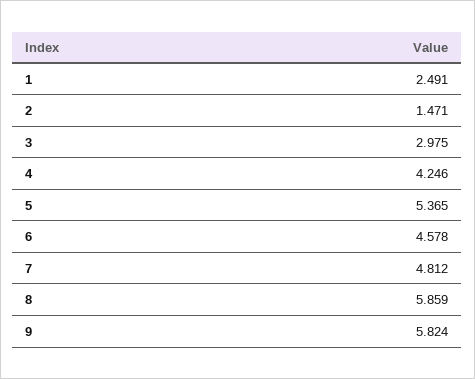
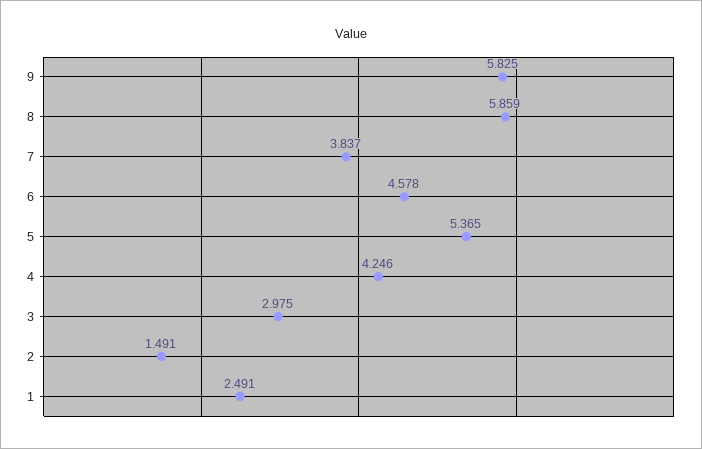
2: 1.471 -> 1.491
7: 4.812 -> 3.837
9: 5.824 -> 5.825

